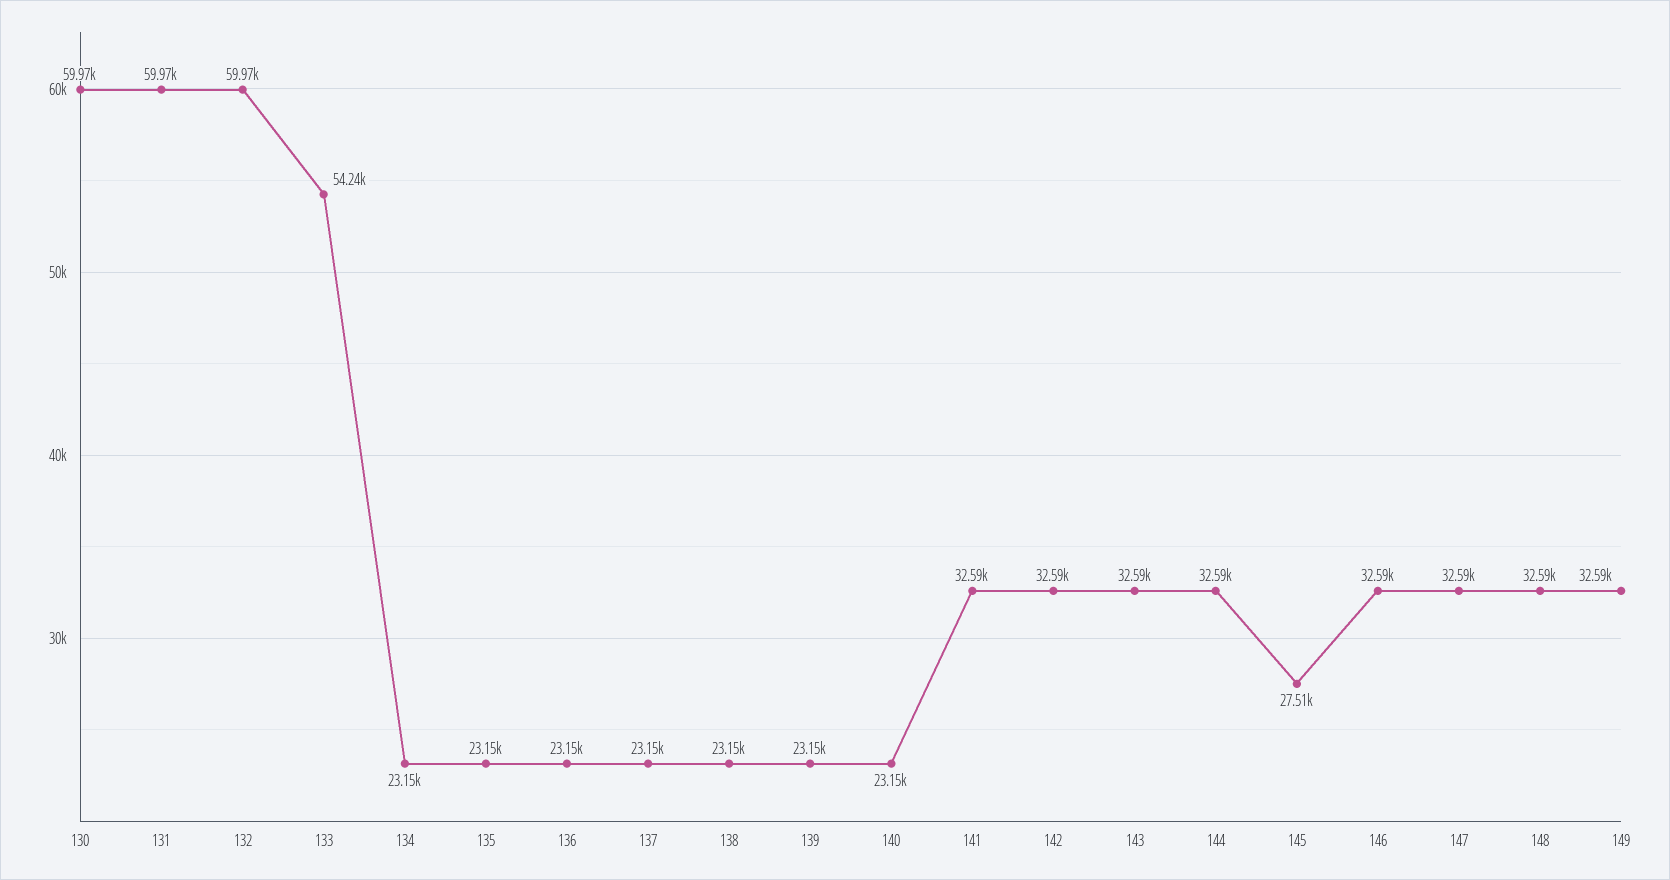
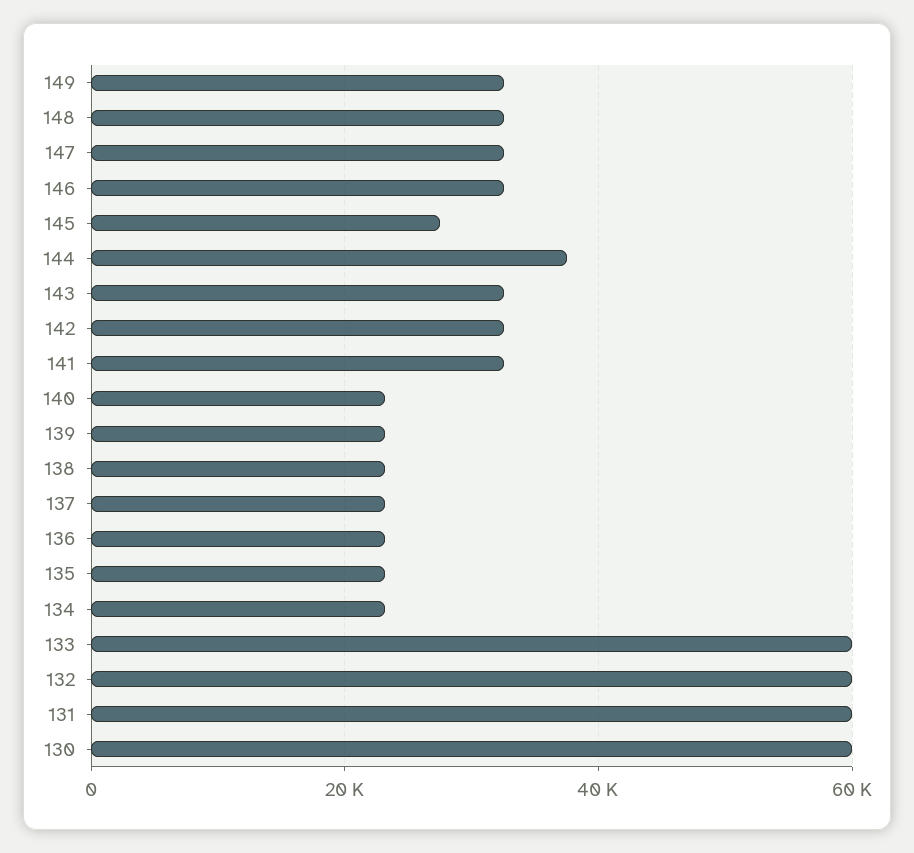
133: 54240 -> 60000
144: 32590 -> 38000

